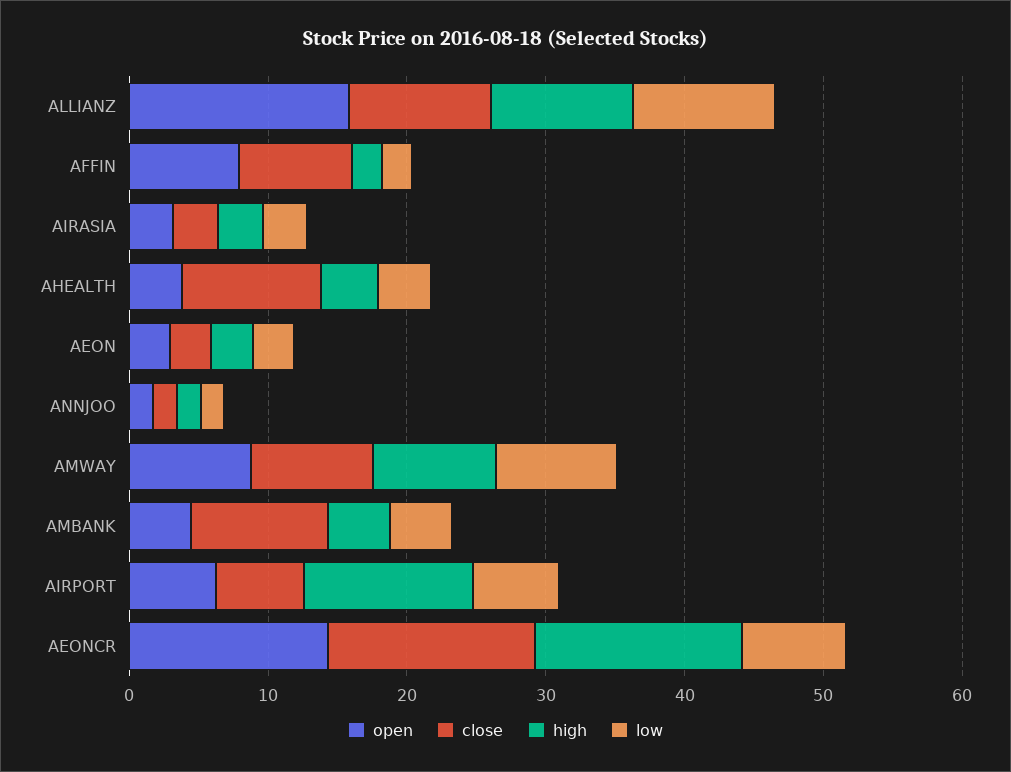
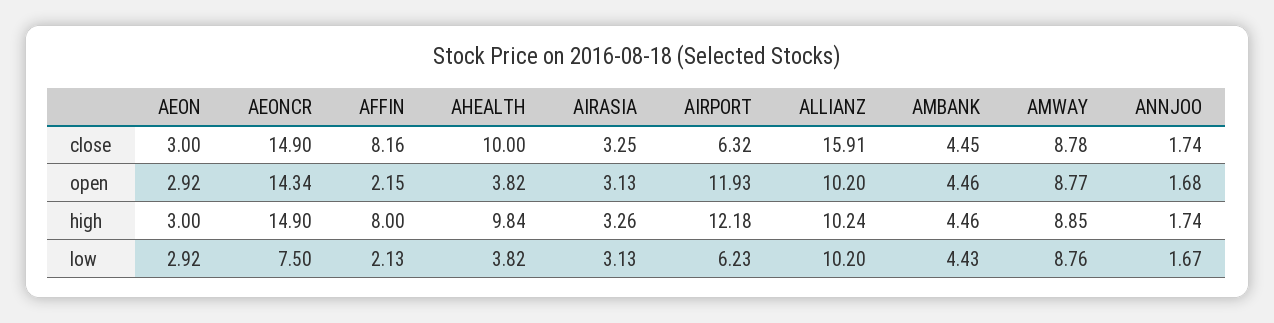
open, ALLIANZ: 16 -> 10.2
close, ALLIANZ: 10 -> 15.91
open, AFFIN: 8 -> 2.15
high, AFFIN: 2 -> 8
high, AHEALTH: 4 -> 9.84
close, AMBANK: 10 -> 4.45
open, AIRPORT: 6 -> 11.93

